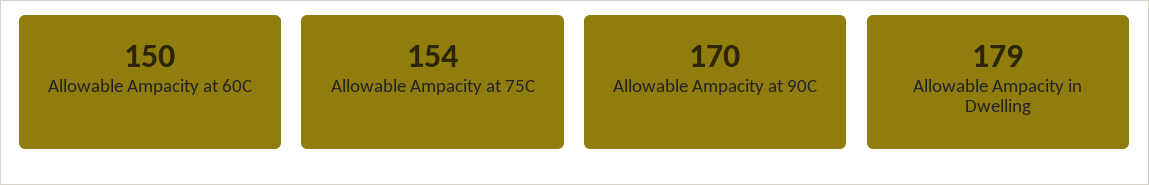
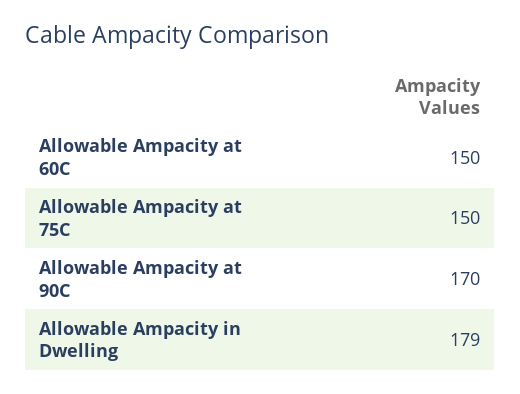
Allowable Ampacity at 75C: 154 -> 150

